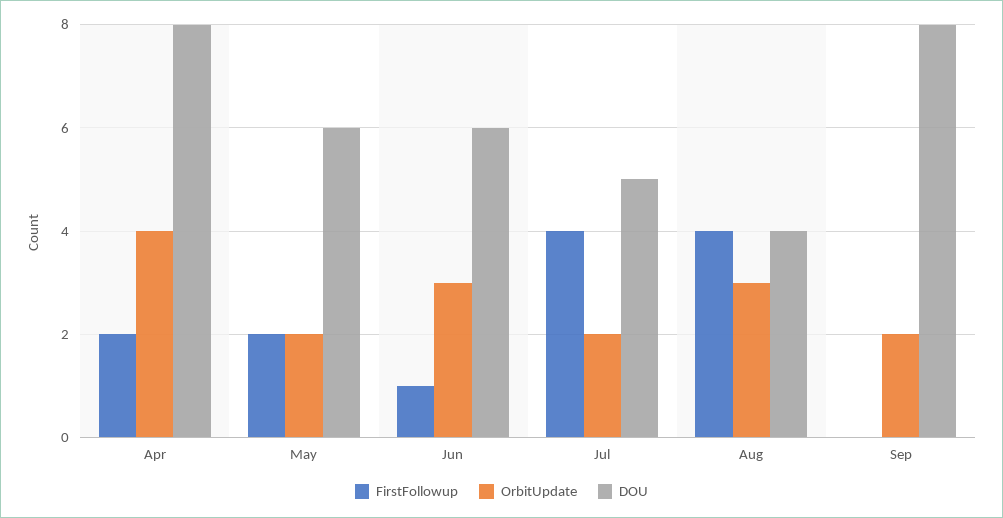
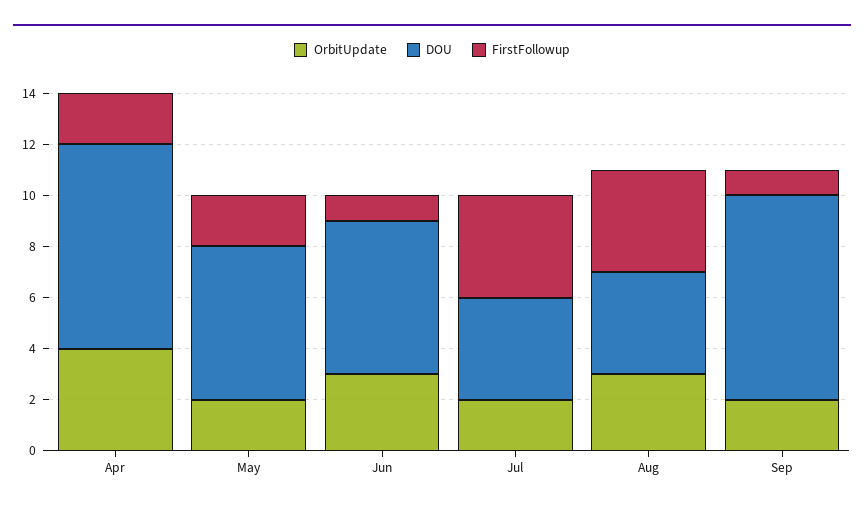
DOU, Jul: 5 -> 4
FirstFollowup, Sep: 0 -> 1

